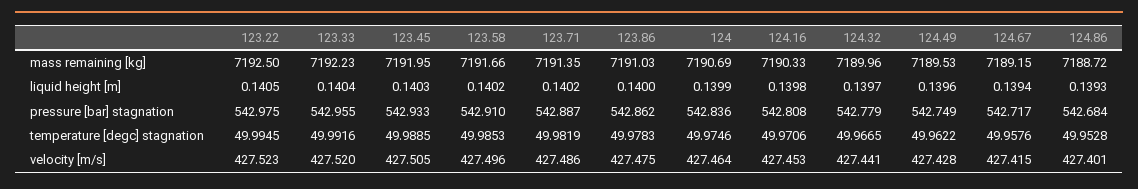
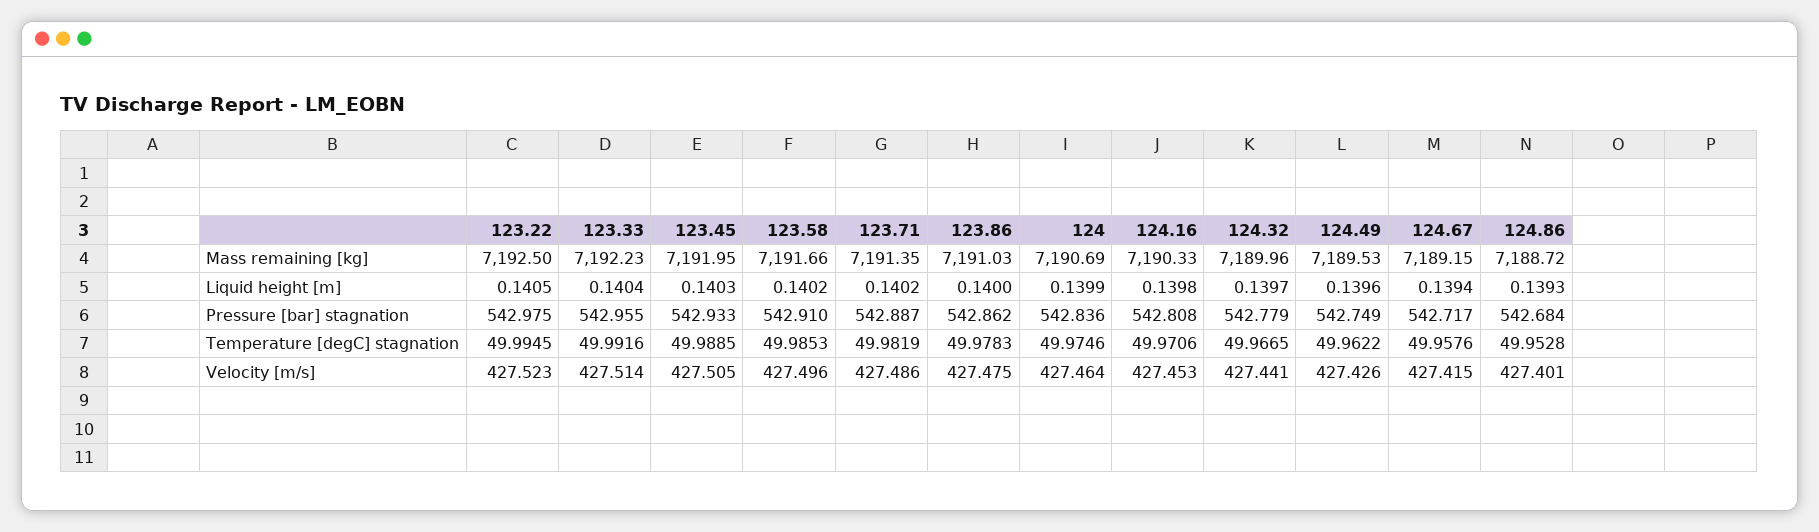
123.33, velocity [m/s]: 427.52 -> 427.514
124.49, velocity [m/s]: 427.428 -> 427.426

